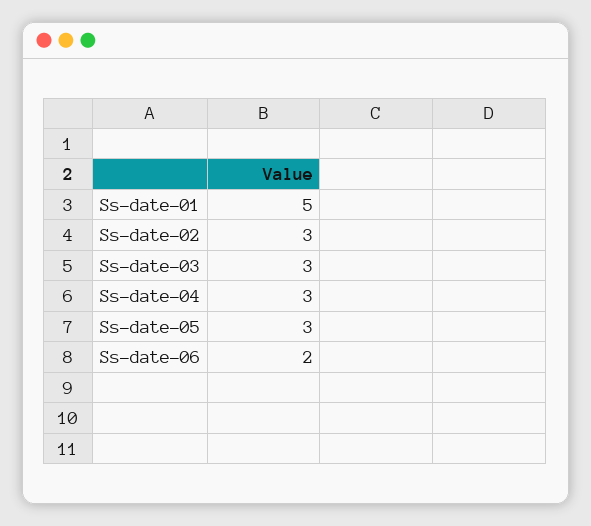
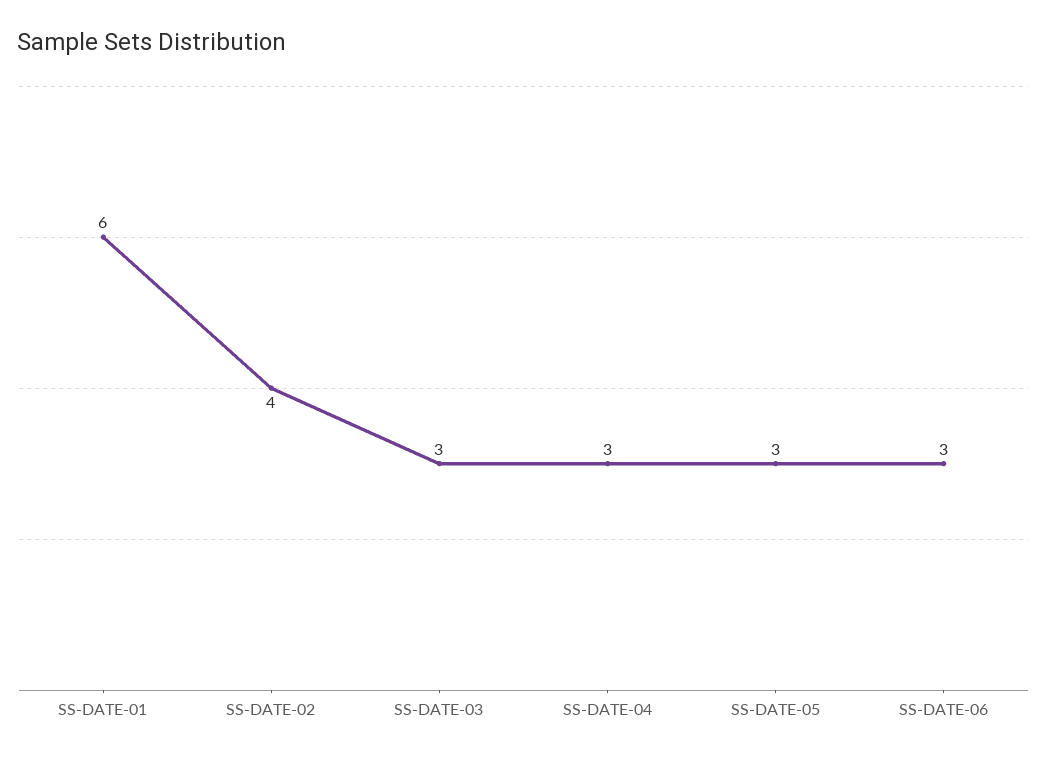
Ss-date-01: 5 -> 6
Ss-date-02: 3 -> 4
Ss-date-06: 2 -> 3

